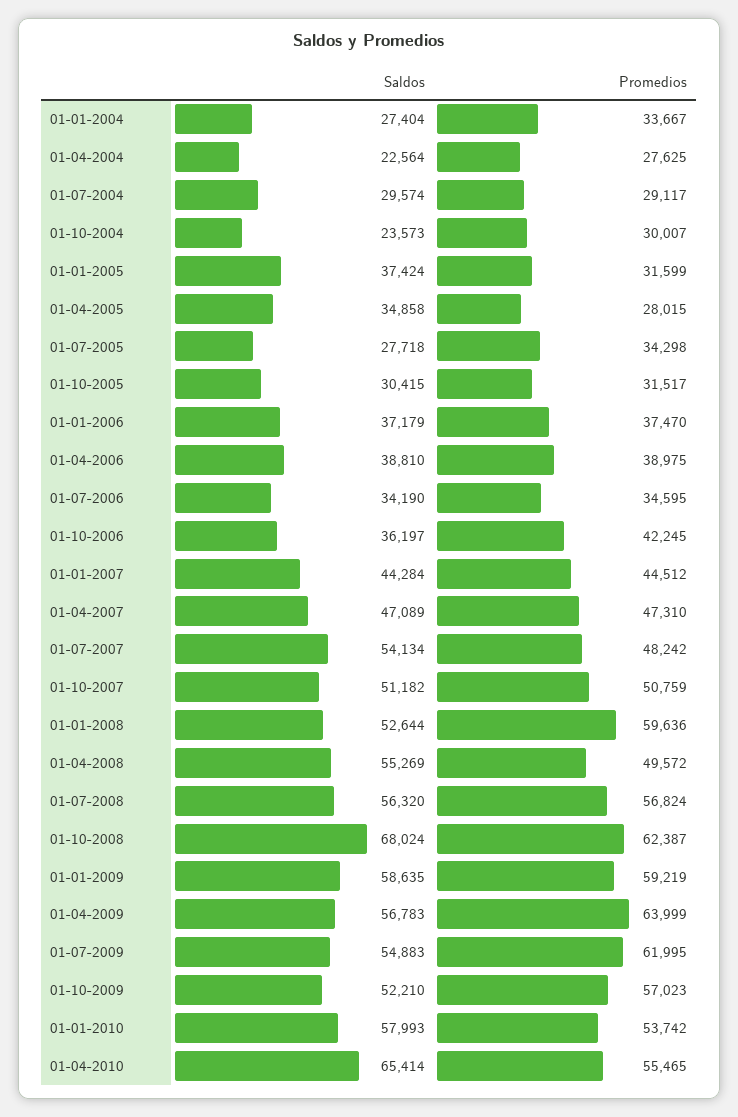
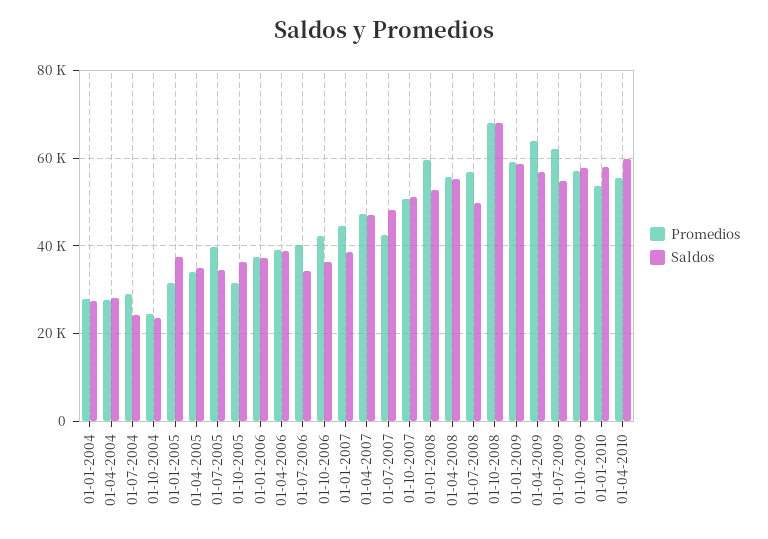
Promedios, 01-01-2004: 33667 -> 28000
Saldos, 01-04-2004: 22564 -> 28000
Saldos, 01-07-2004: 29574 -> 24000
Promedios, 01-10-2004: 30007 -> 24000
Promedios, 01-04-2005: 28015 -> 34000
Saldos, 01-07-2005: 27718 -> 34000
Promedios, 01-07-2005: 34298 -> 40000
Saldos, 01-10-2005: 30415 -> 36000
Promedios, 01-07-2006: 34595 -> 40000
Saldos, 01-01-2007: 44284 -> 38000
Saldos, 01-07-2007: 54134 -> 48000
Promedios, 01-07-2007: 48242 -> 42000
Promedios, 01-04-2008: 49572 -> 56000
Saldos, 01-07-2008: 56320 -> 50000
Promedios, 01-10-2008: 62387 -> 68000
Saldos, 01-10-2009: 52210 -> 58000
Saldos, 01-04-2010: 65414 -> 60000

